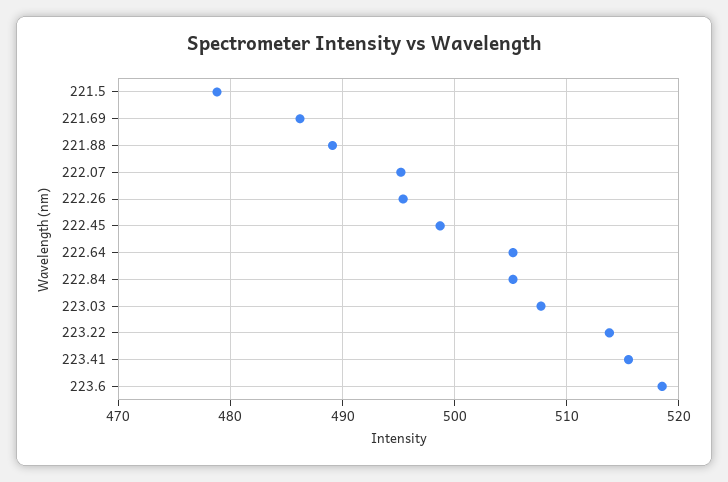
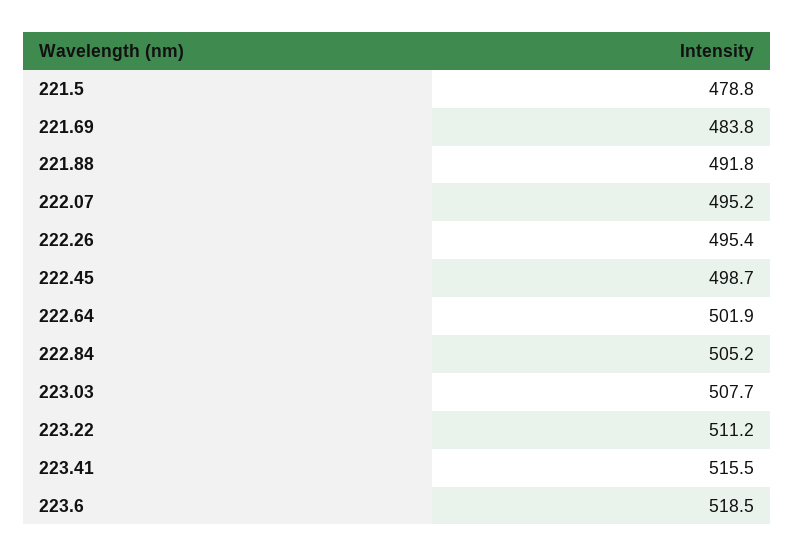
221.69: 486 -> 483.8
221.88: 489 -> 491.8
222.64: 505 -> 501.9
223.22: 514 -> 511.2

